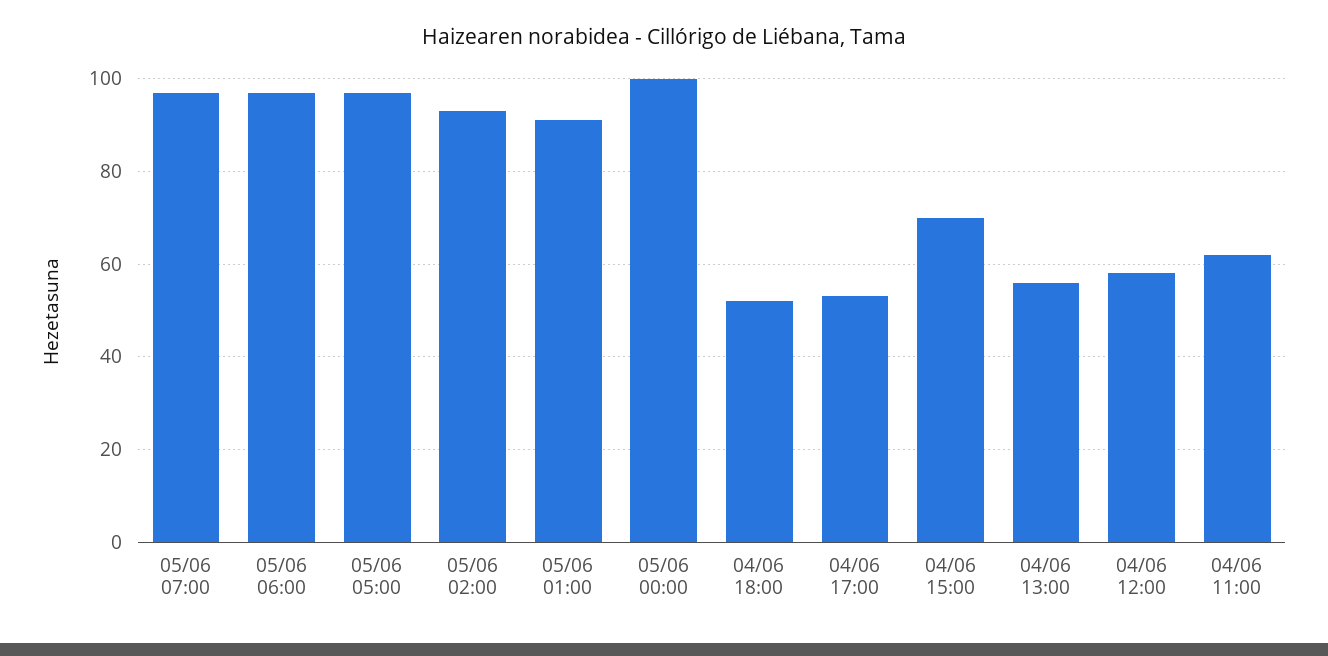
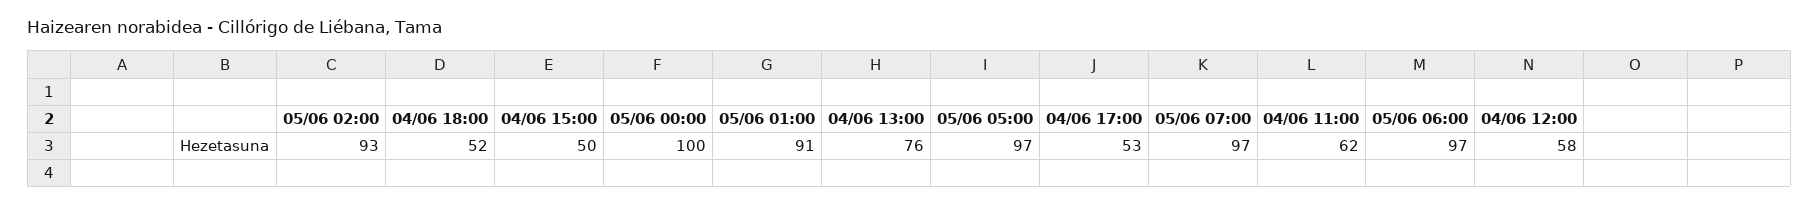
04/06 15:00: 70 -> 50
04/06 13:00: 55 -> 76

